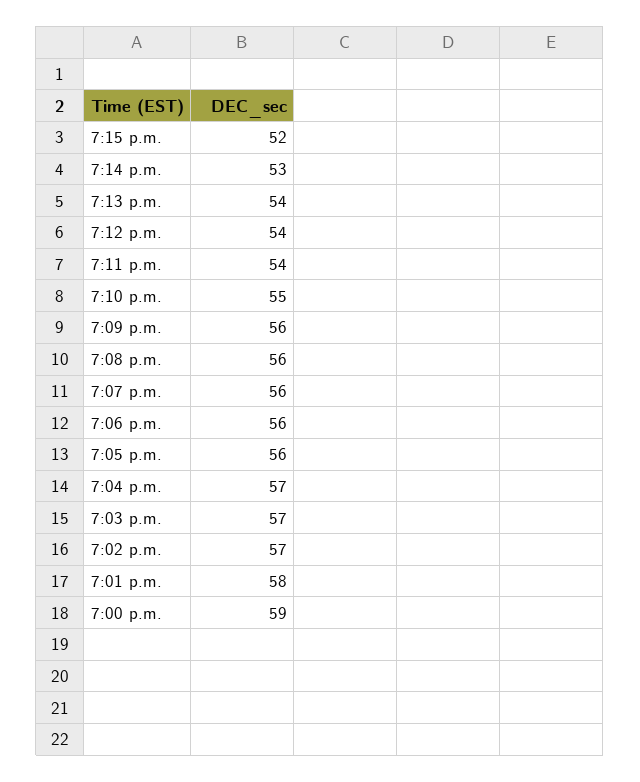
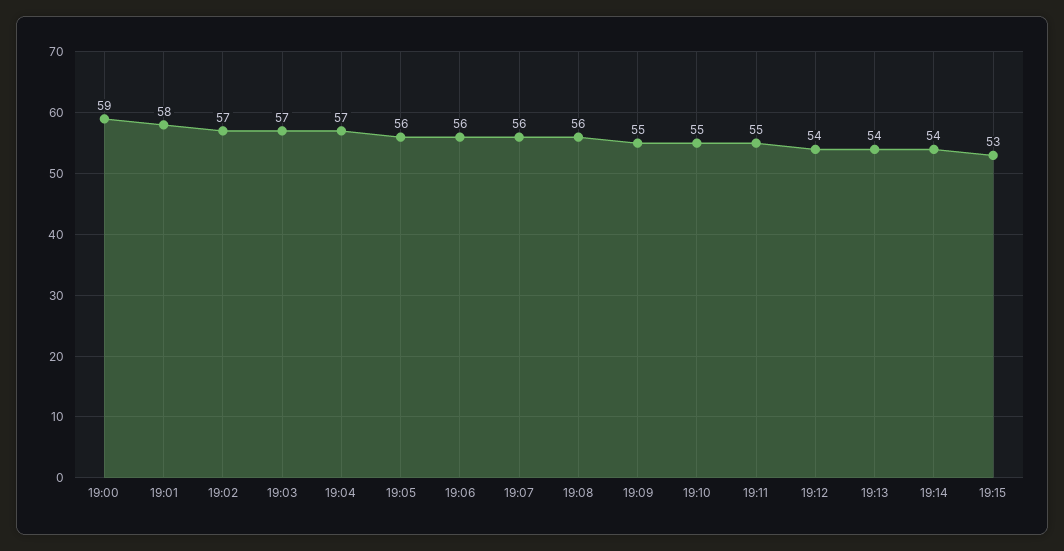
7:15 p.m.: 52 -> 53
7:14 p.m.: 53 -> 54
7:11 p.m.: 54 -> 55
7:09 p.m.: 56 -> 55

